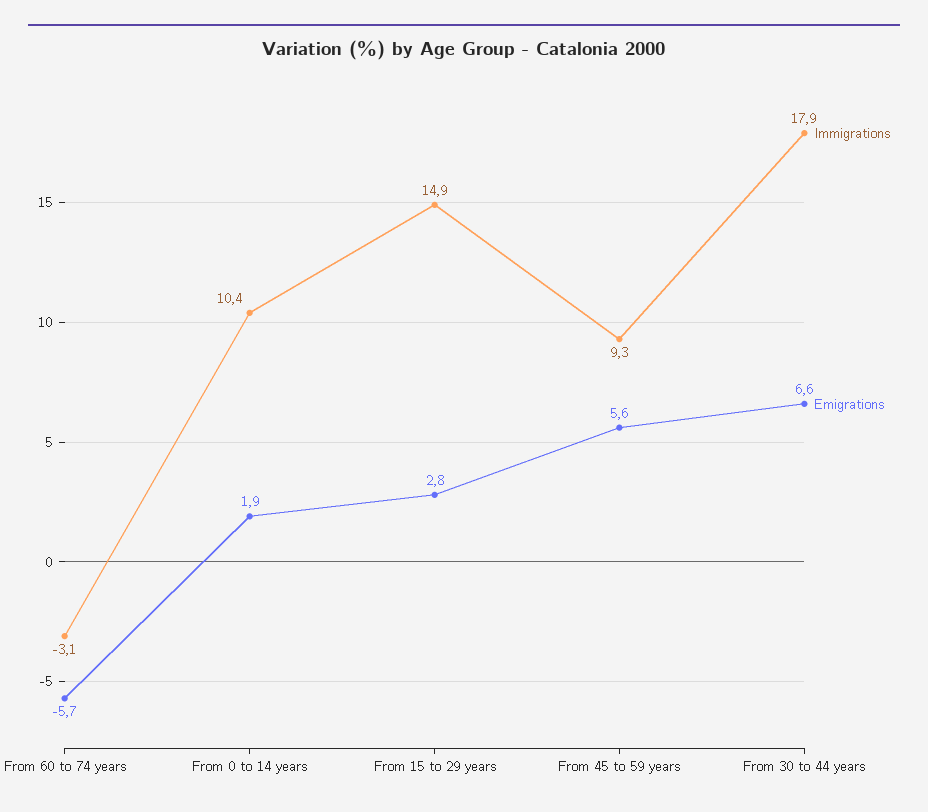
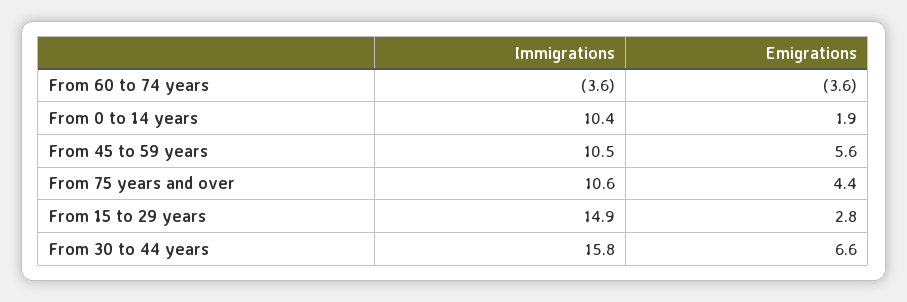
Immigrations, From 60 to 74 years: -3.1 -> -3.6
Emigrations, From 60 to 74 years: -5.7 -> -3.6
Immigrations, From 45 to 59 years: 9.3 -> 10.5
Immigrations, From 30 to 44 years: 17.9 -> 15.8
Immigrations, From 75 years and over: none -> 10.6
Emigrations, From 75 years and over: none -> 4.4

